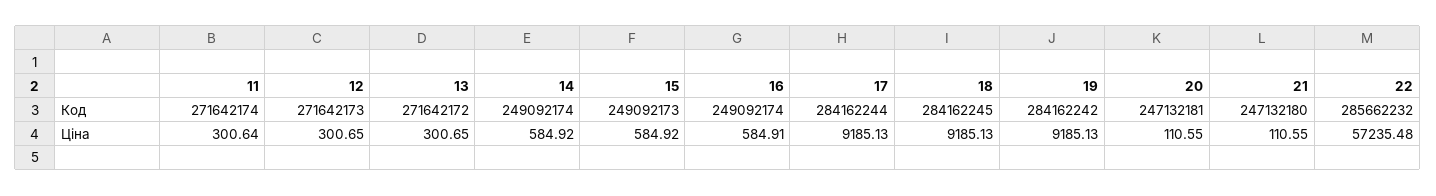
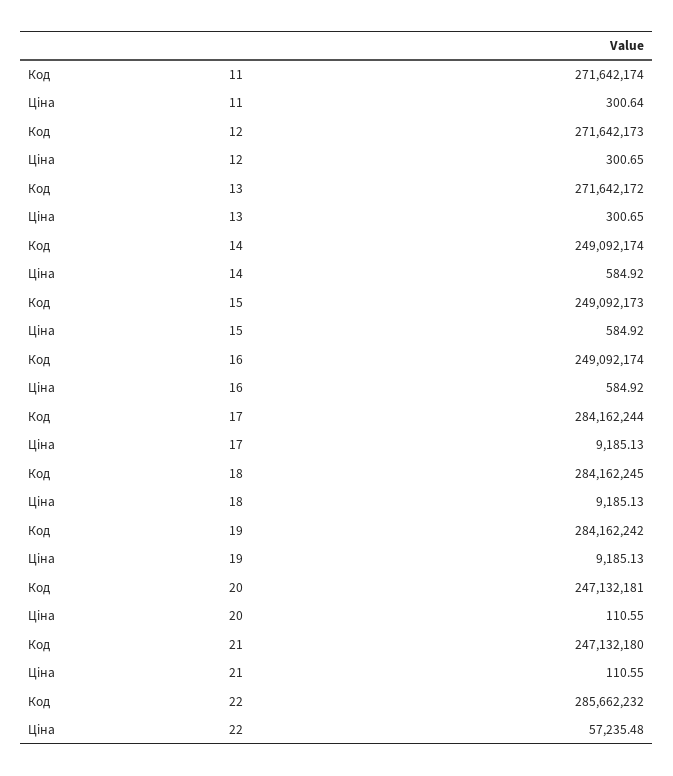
16, Ціна: 584.91 -> 584.92

